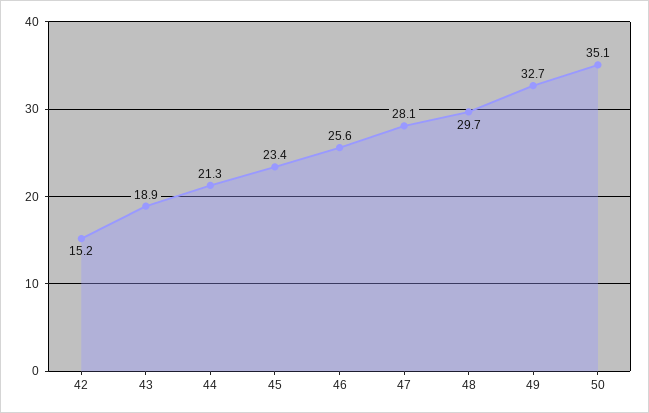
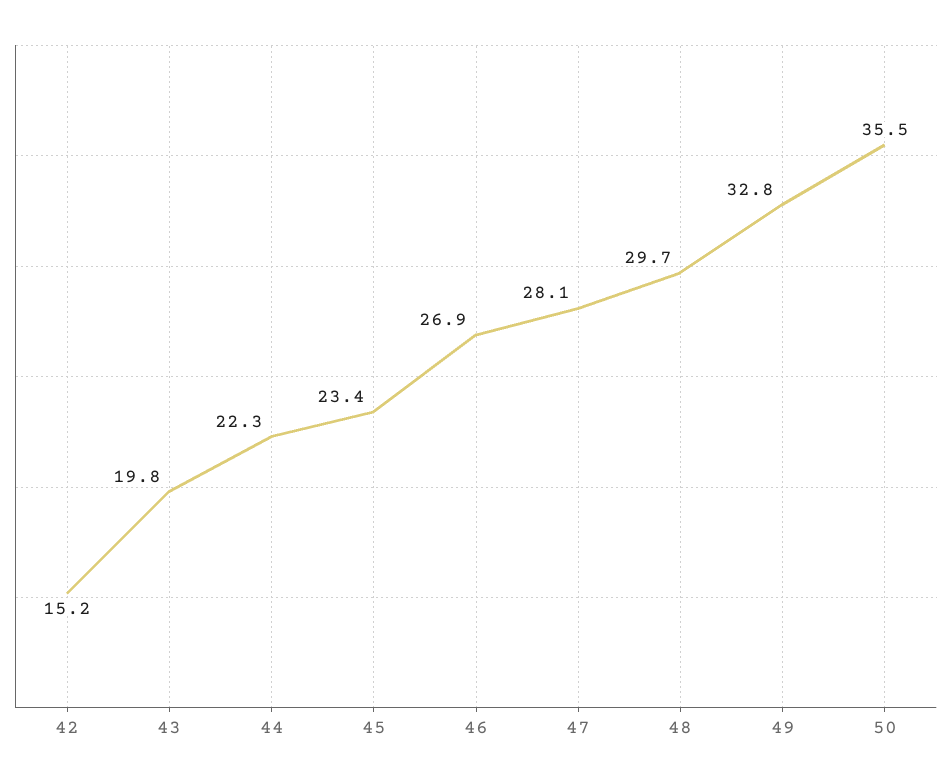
43: 18.9 -> 19.8
44: 21.3 -> 22.3
46: 25.6 -> 26.9
49: 32.7 -> 32.8
50: 35.1 -> 35.5

